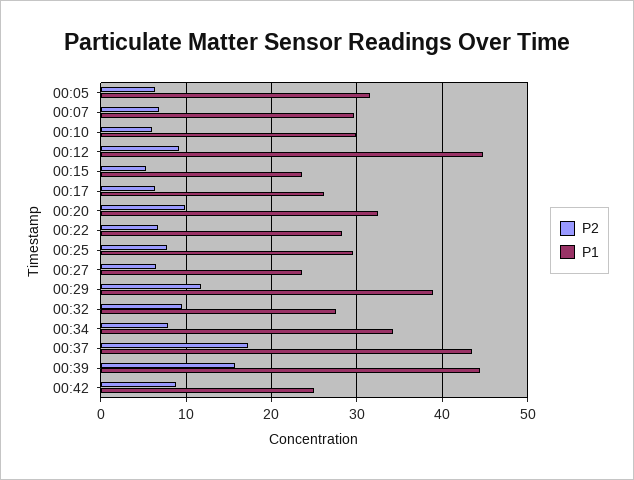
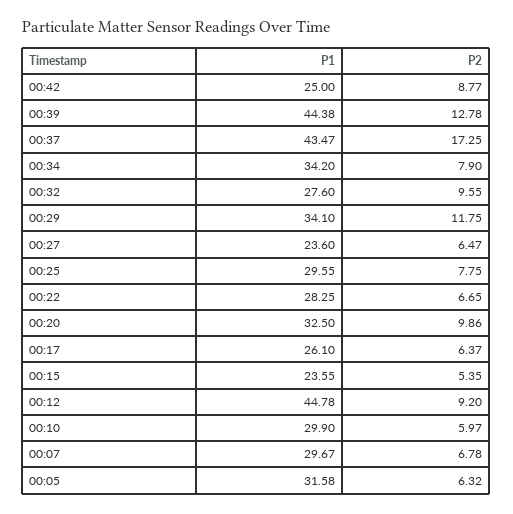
P1, 00:29: 39 -> 34.1
P2, 00:39: 16 -> 12.78

